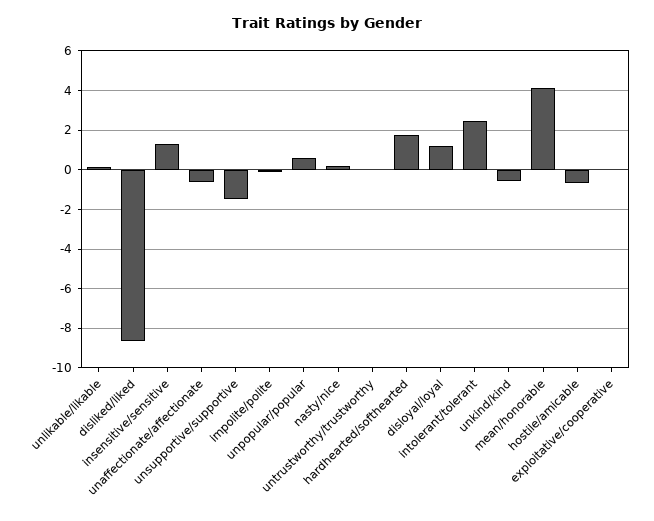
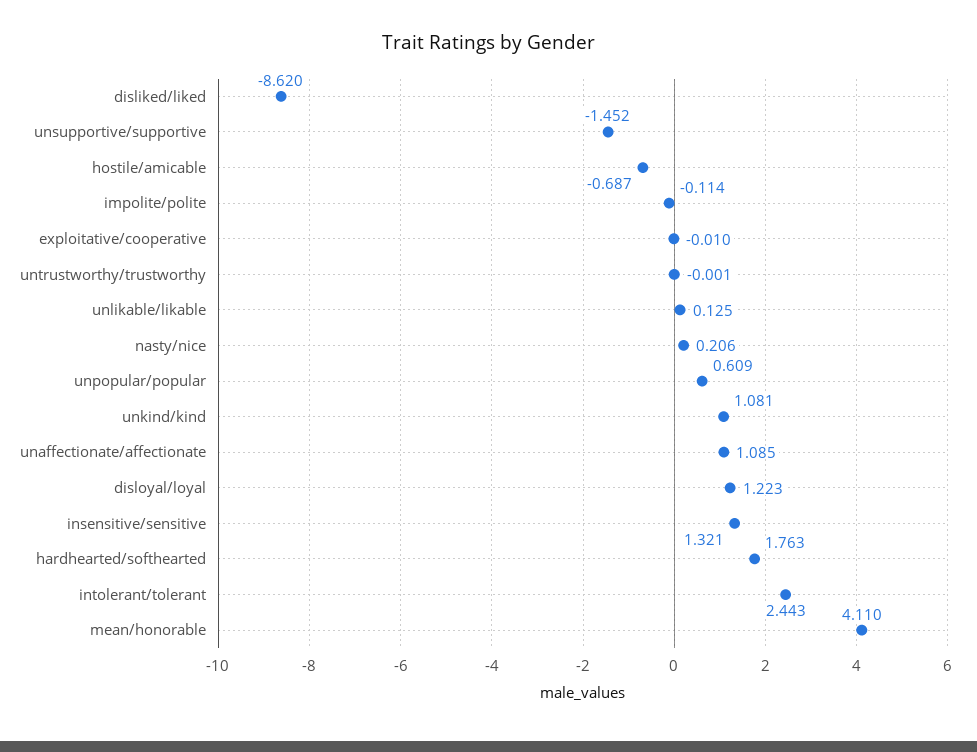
unaffectionate/affectionate: -0.5 -> 1.085
unkind/kind: -0.5 -> 1.081

